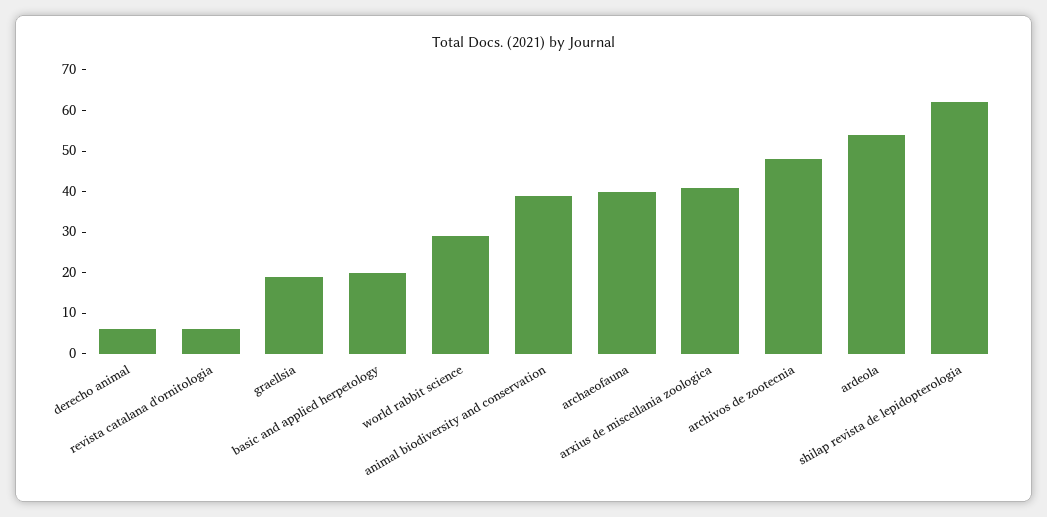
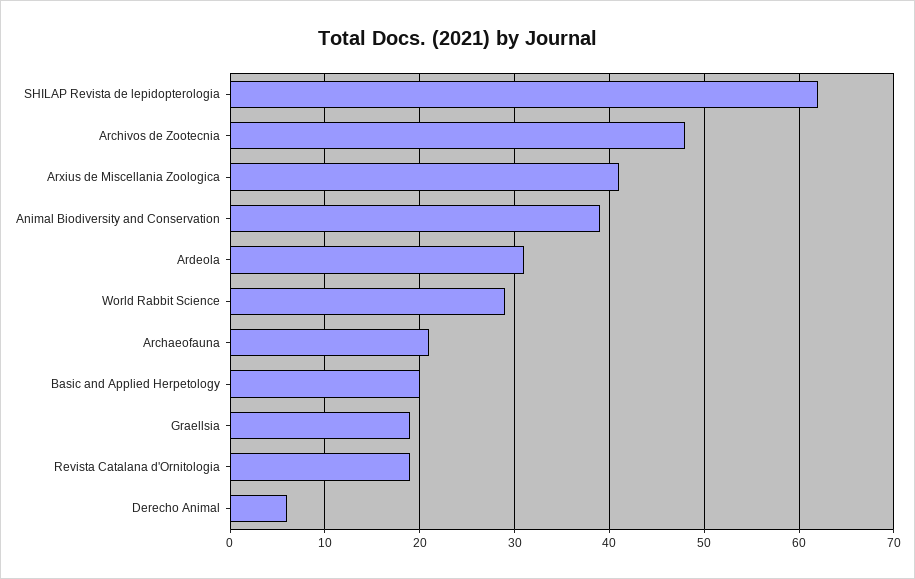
revista catalana d'ornitologia: 5 -> 19
archaeofauna: 40 -> 21
ardeola: 55 -> 31

